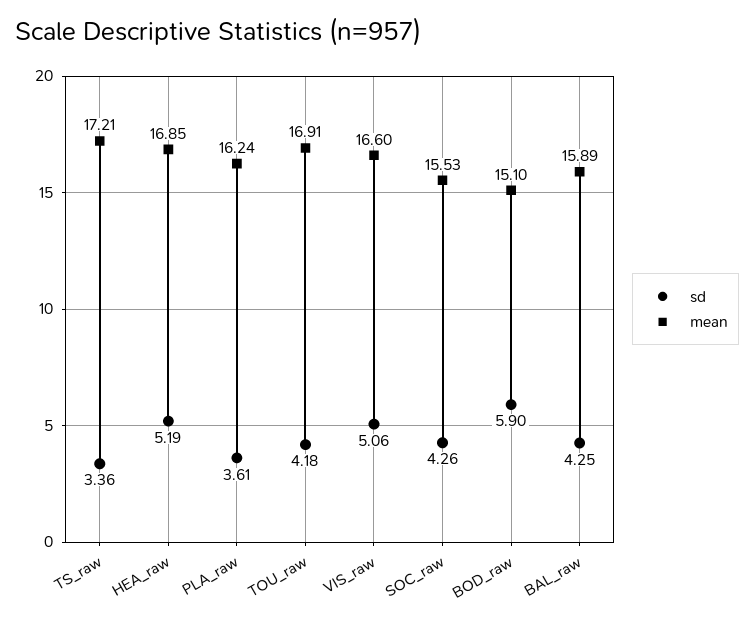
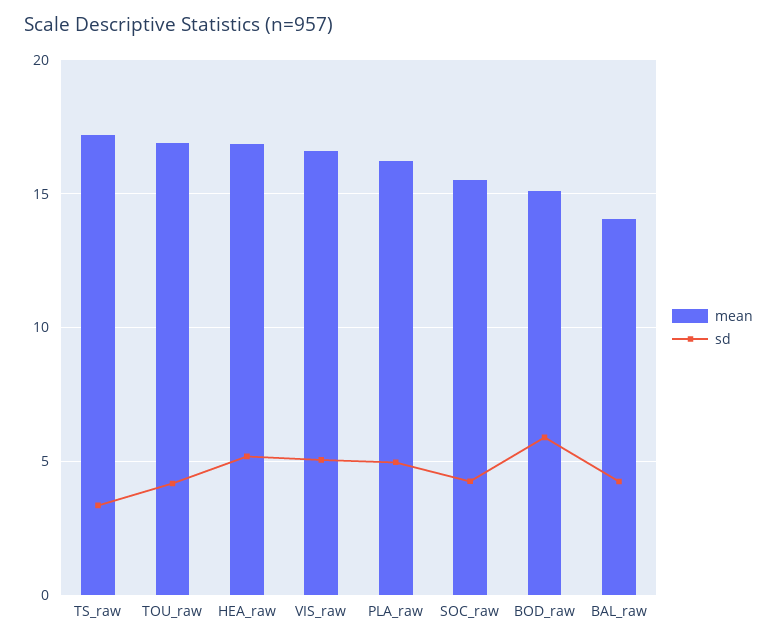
sd, PLA_raw: 3.61 -> 5
mean, BAL_raw: 15.89 -> 14

